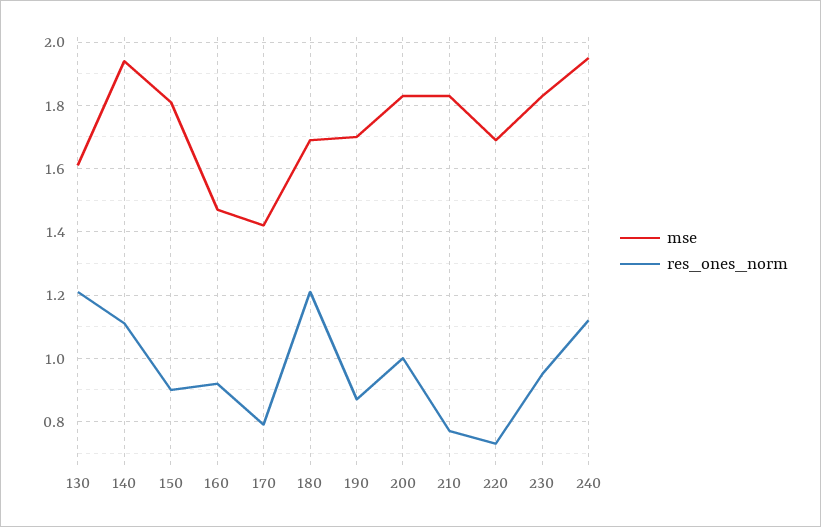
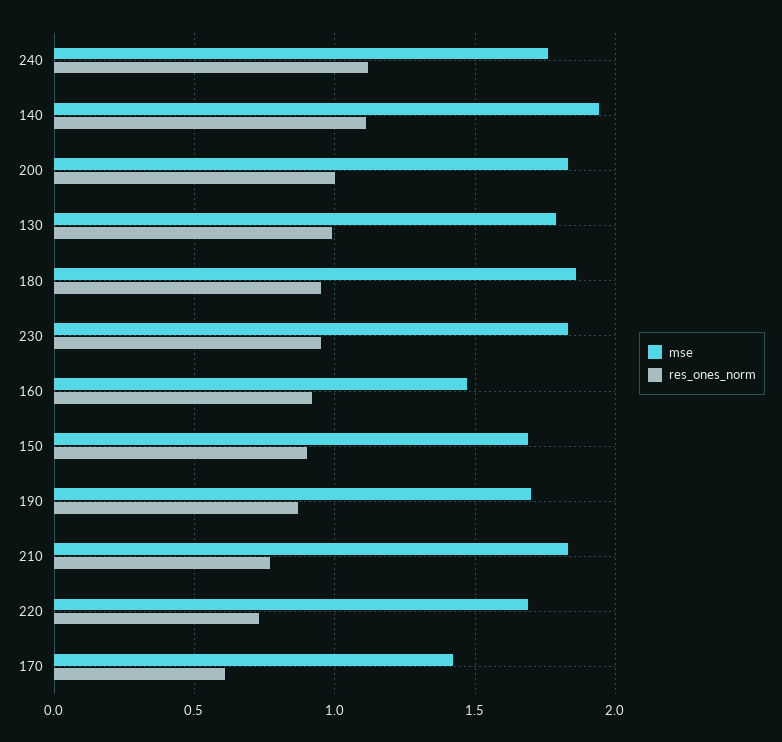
mse, 130: 1.6 -> 1.8
res_ones_norm, 130: 1.2 -> 1
mse, 150: 1.8 -> 1.7
res_ones_norm, 170: 0.8 -> 0.6
mse, 180: 1.7 -> 1.85
res_ones_norm, 180: 1.2 -> 0.95
mse, 240: 1.95 -> 1.75

